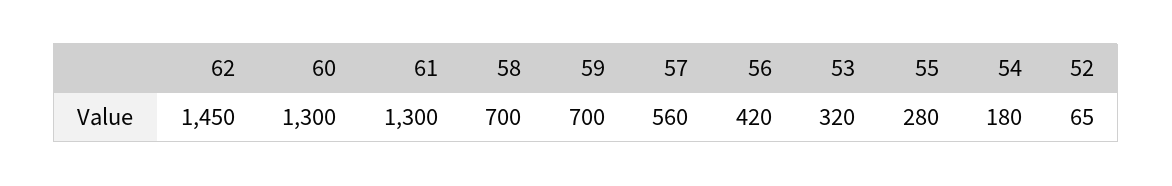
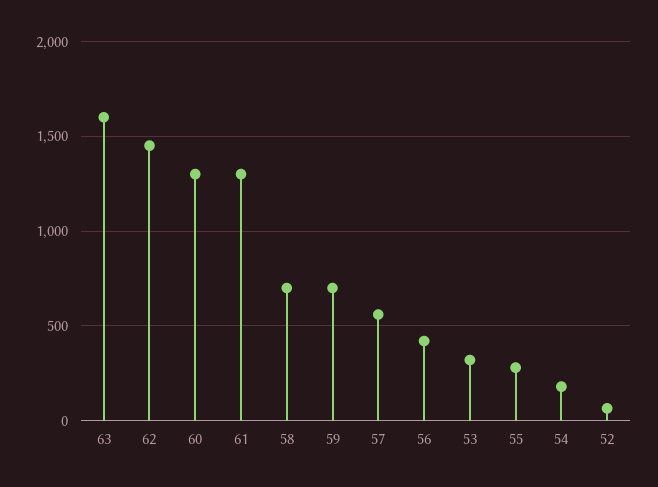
63: none -> 1600

